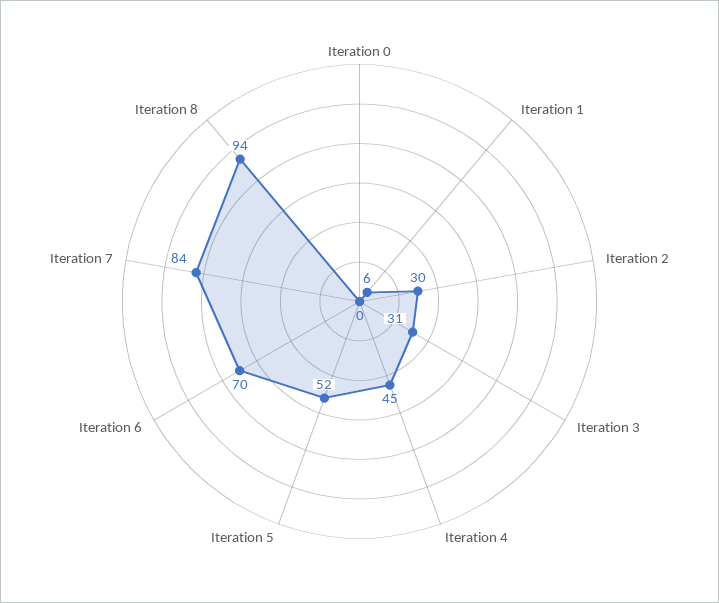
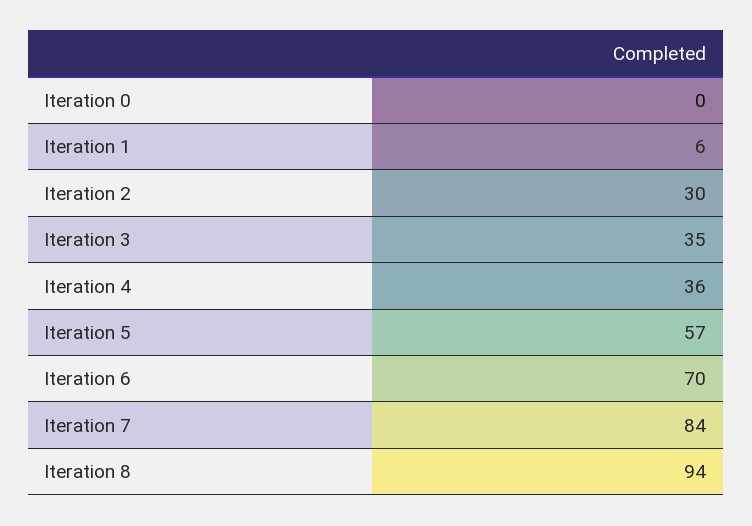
Iteration 3: 31 -> 35
Iteration 4: 45 -> 36
Iteration 5: 52 -> 57

